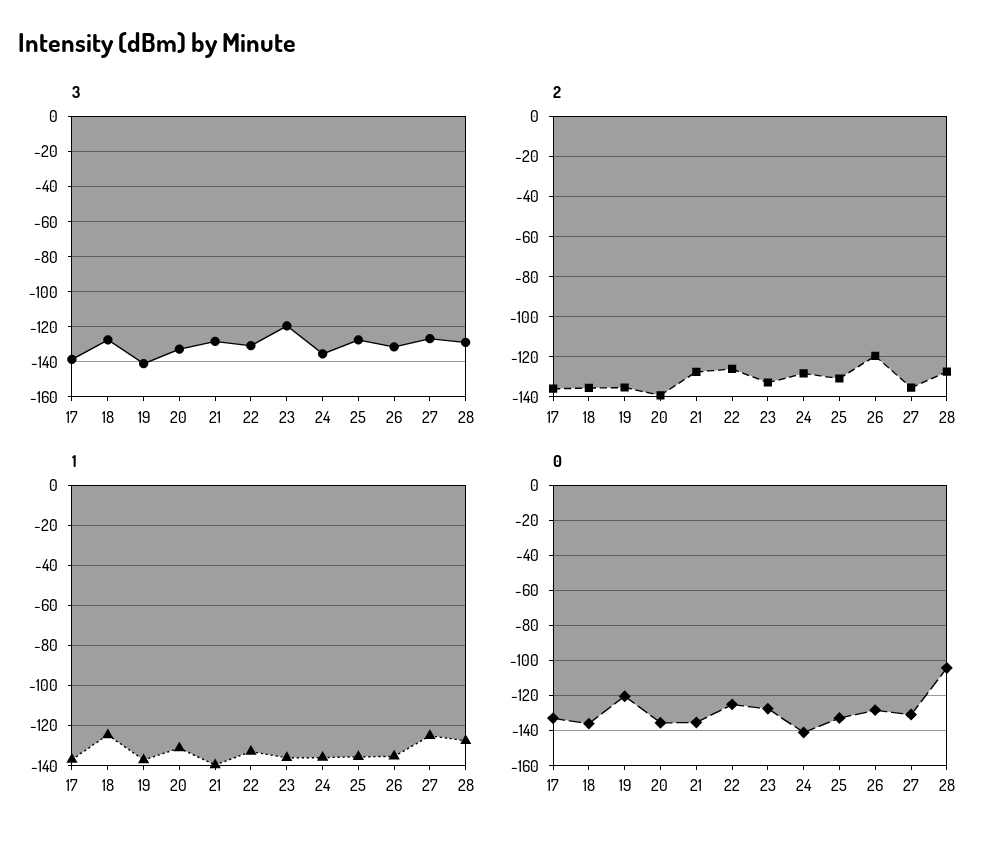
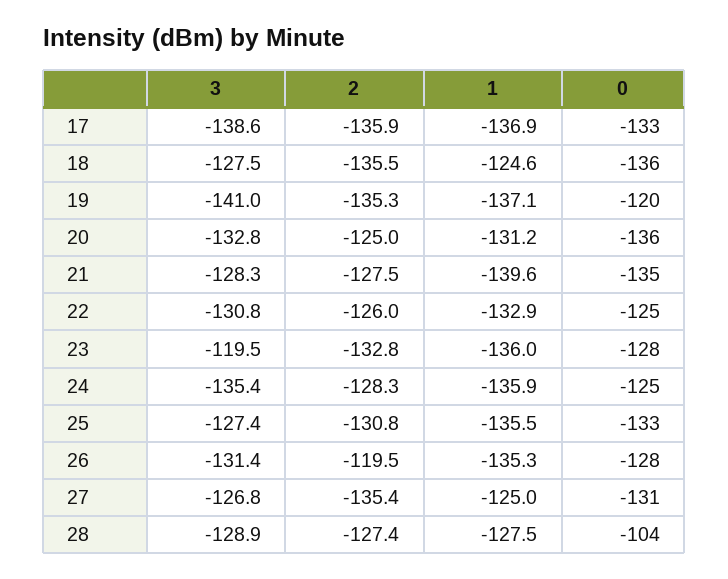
2, 20: -140 -> -125
0, 24: -140 -> -125

